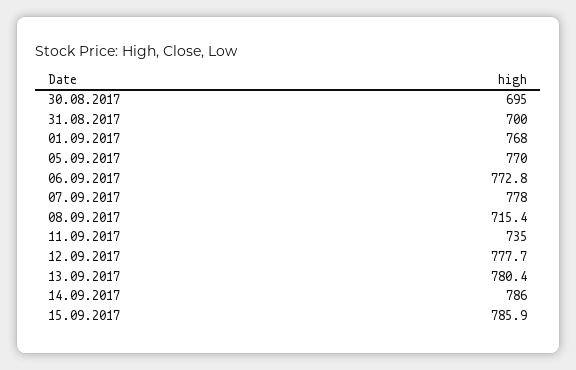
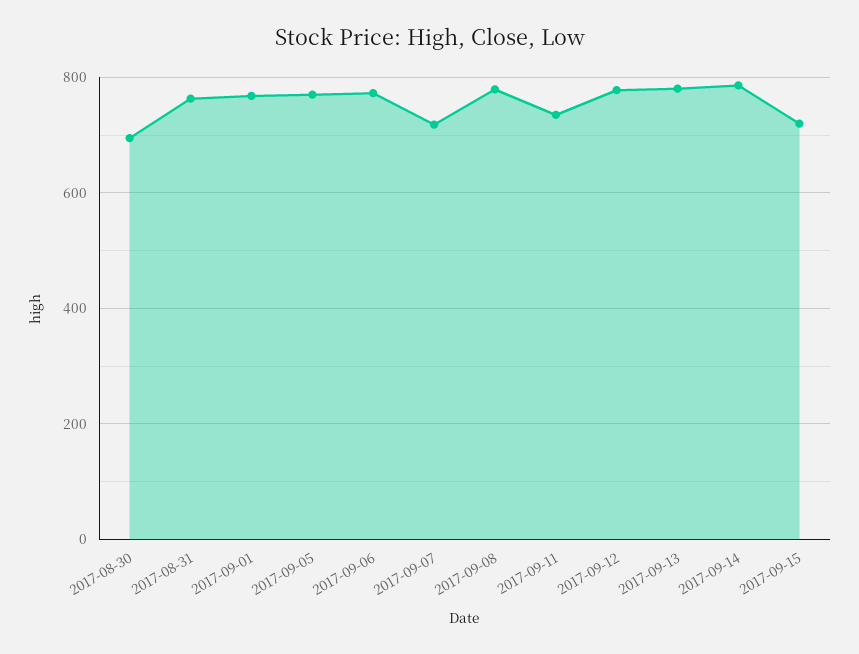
31.08.2017: 700 -> 760
07.09.2017: 778 -> 720
08.09.2017: 715.4 -> 780
15.09.2017: 785.9 -> 720

